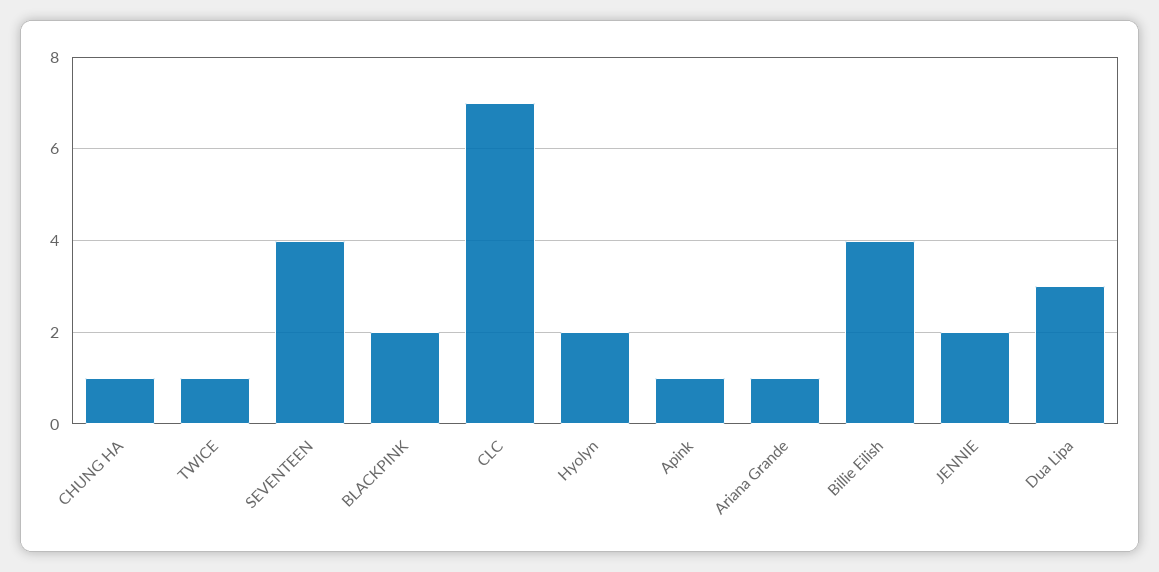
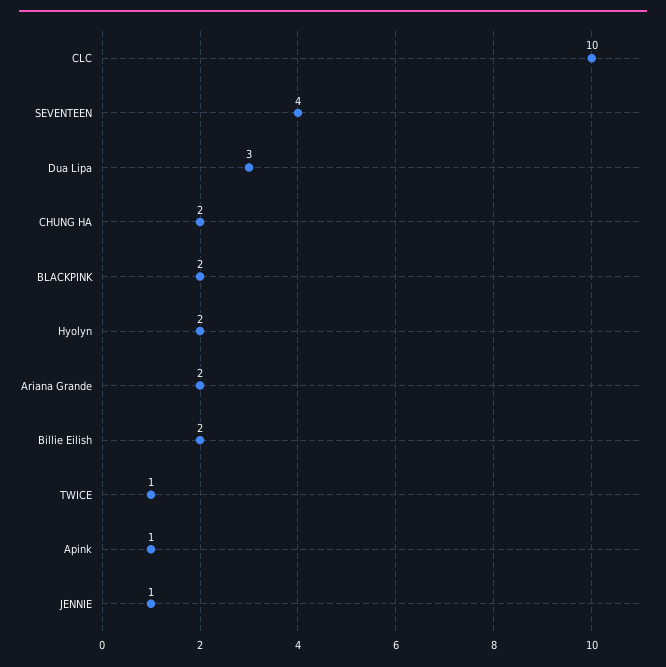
CHUNG HA: 1 -> 2
CLC: 7 -> 10
Ariana Grande: 1 -> 2
Billie Eilish: 4 -> 2
JENNIE: 2 -> 1

